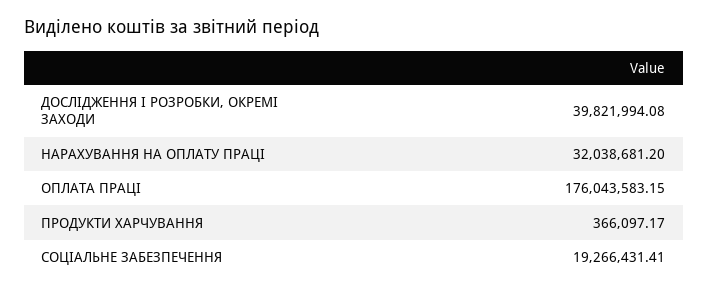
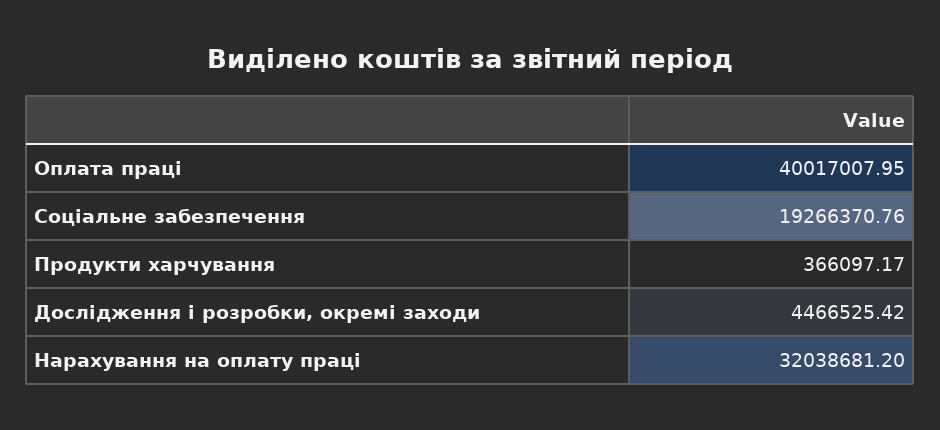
ДОСЛІДЖЕННЯ І РОЗРОБКИ, ОКРЕМІ ЗАХОДИ: 39821994.08 -> 4466525.42
ОПЛАТА ПРАЦІ: 176043583.15 -> 40017007.95
СОЦІАЛЬНЕ ЗАБЕЗПЕЧЕННЯ: 19266431.41 -> 19266370.76

